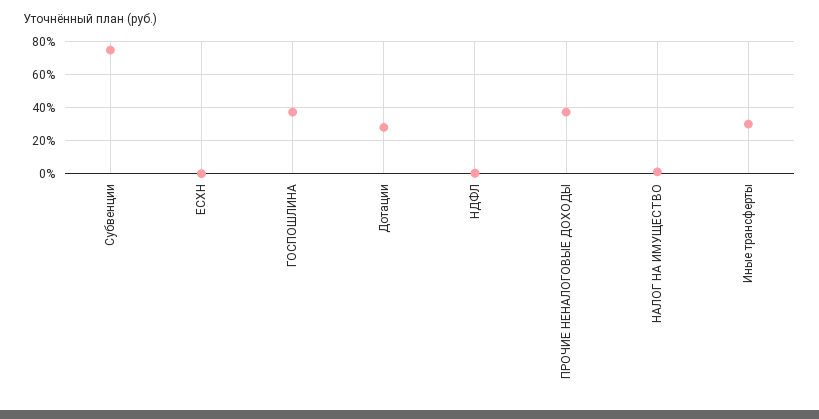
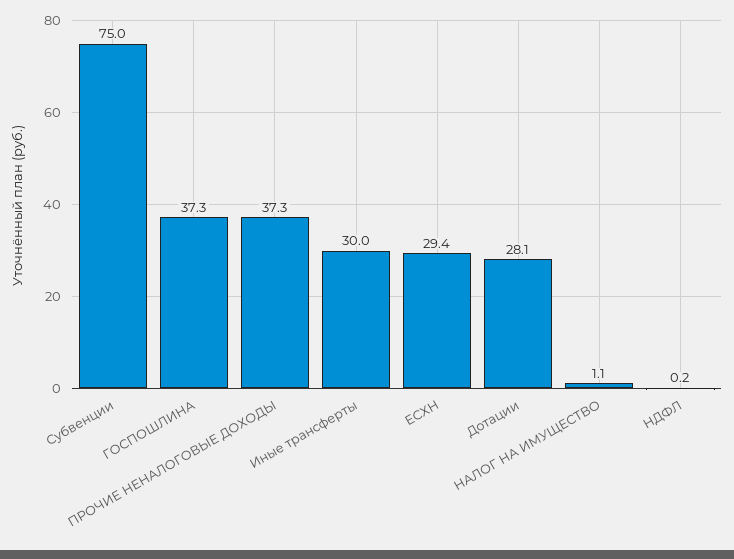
ЕСХН: 0 -> 29.4

